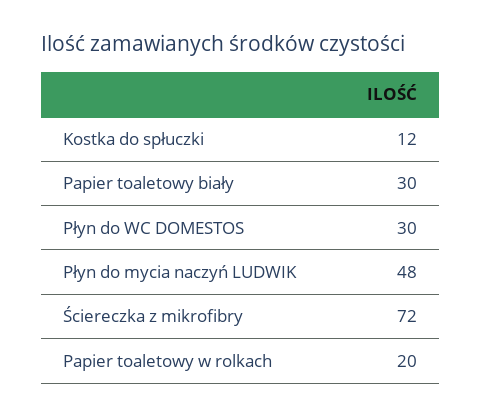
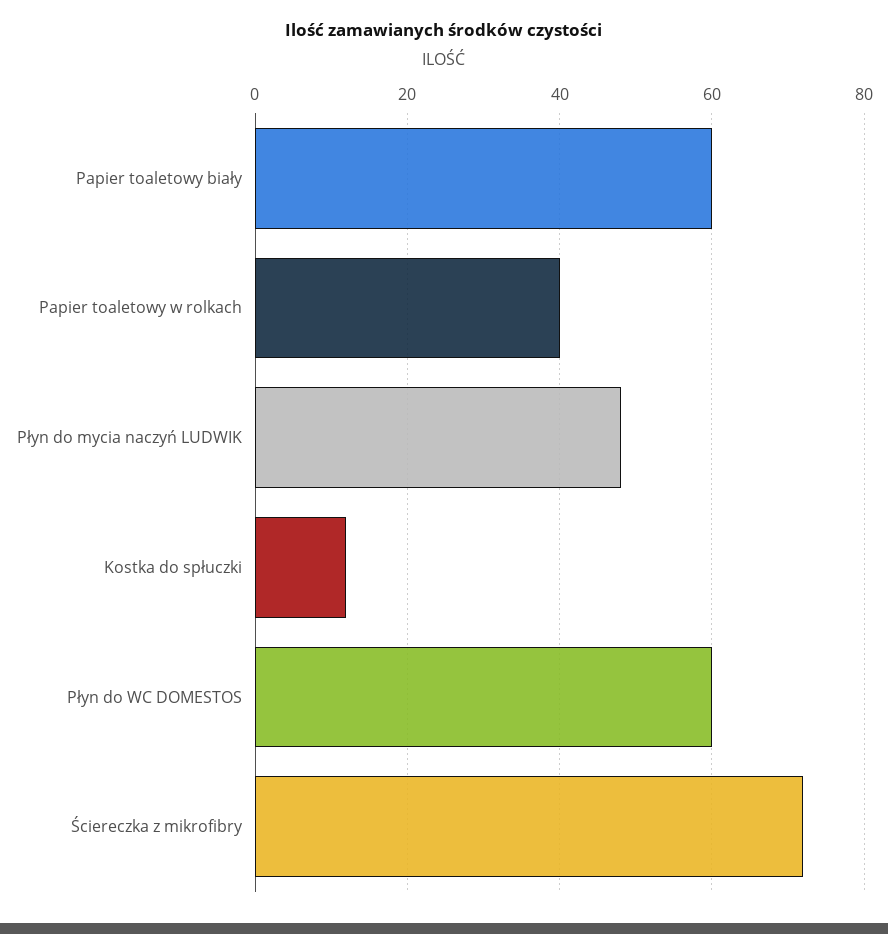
Papier toaletowy biały: 30 -> 60
Płyn do WC DOMESTOS: 30 -> 60
Papier toaletowy w rolkach: 20 -> 40

